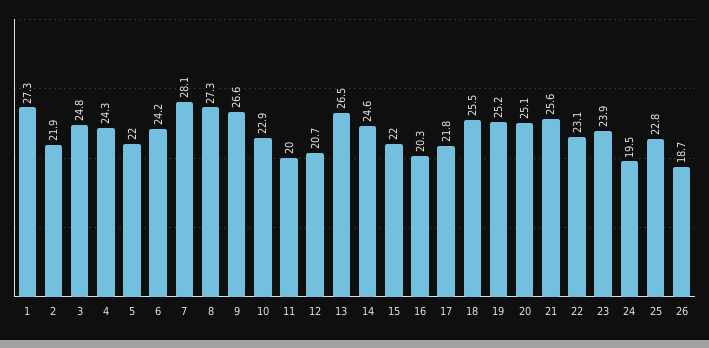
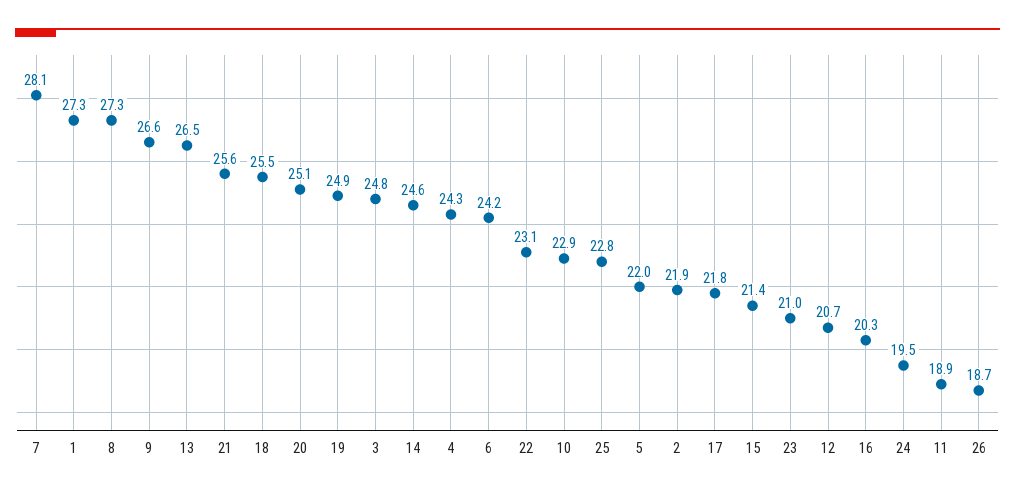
11: 20 -> 18.9
15: 22 -> 21.4
19: 25.2 -> 24.9
23: 23.9 -> 21

